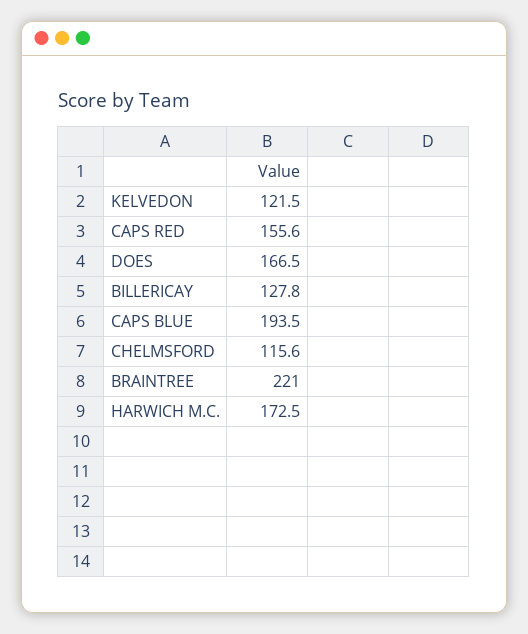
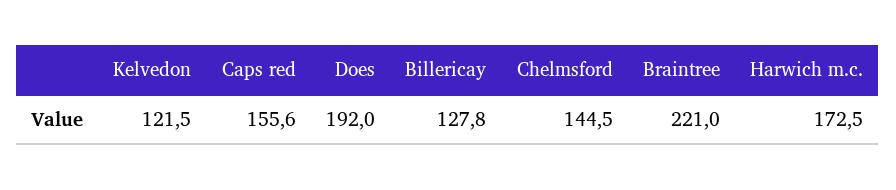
DOES: 166.5 -> 192
CAPS BLUE: 193.5 -> none
CHELMSFORD: 115.6 -> 144.5

